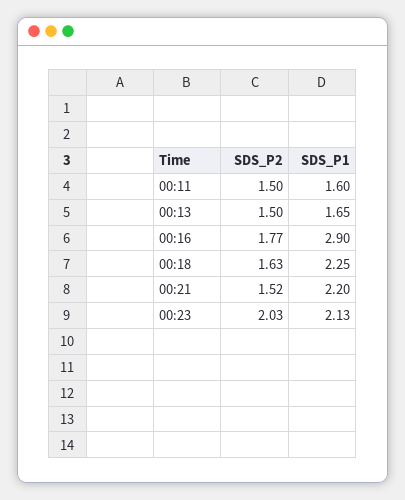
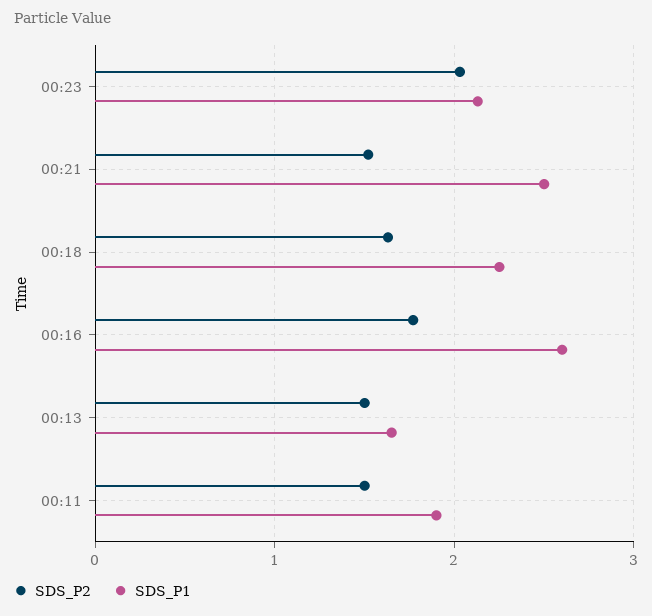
SDS_P1, 00:11: 1.6 -> 1.9
SDS_P1, 00:16: 2.9 -> 2.6
SDS_P1, 00:21: 2.2 -> 2.5

